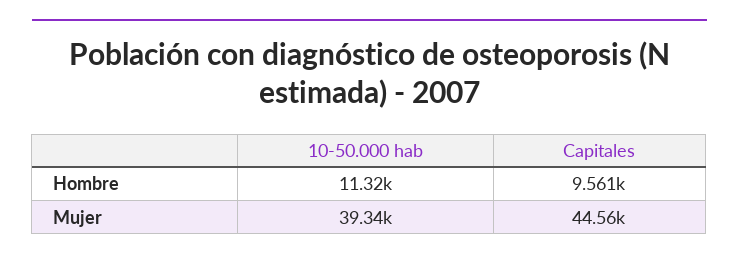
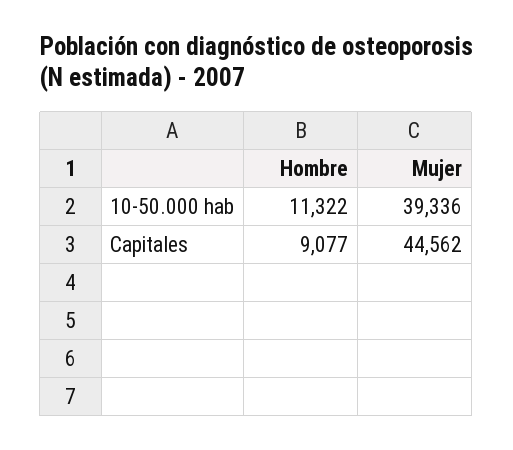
Capitales, Hombre: 9561 -> 9077

